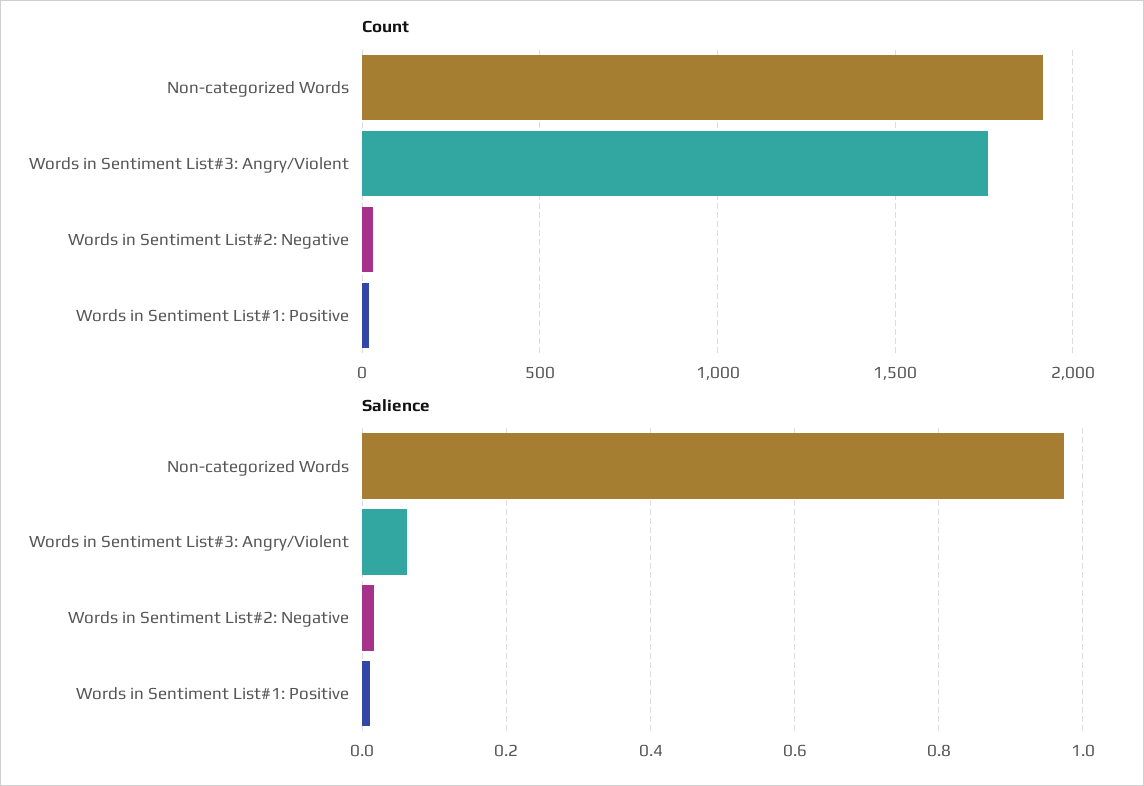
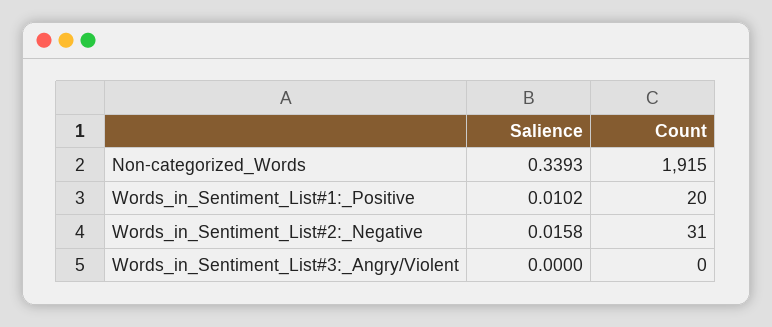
Count, Words in Sentiment List#3: Angry/Violent: 1750 -> 0
Salience, Non-categorized Words: 0.98 -> 0.3393
Salience, Words in Sentiment List#3: Angry/Violent: 0.06 -> 0

